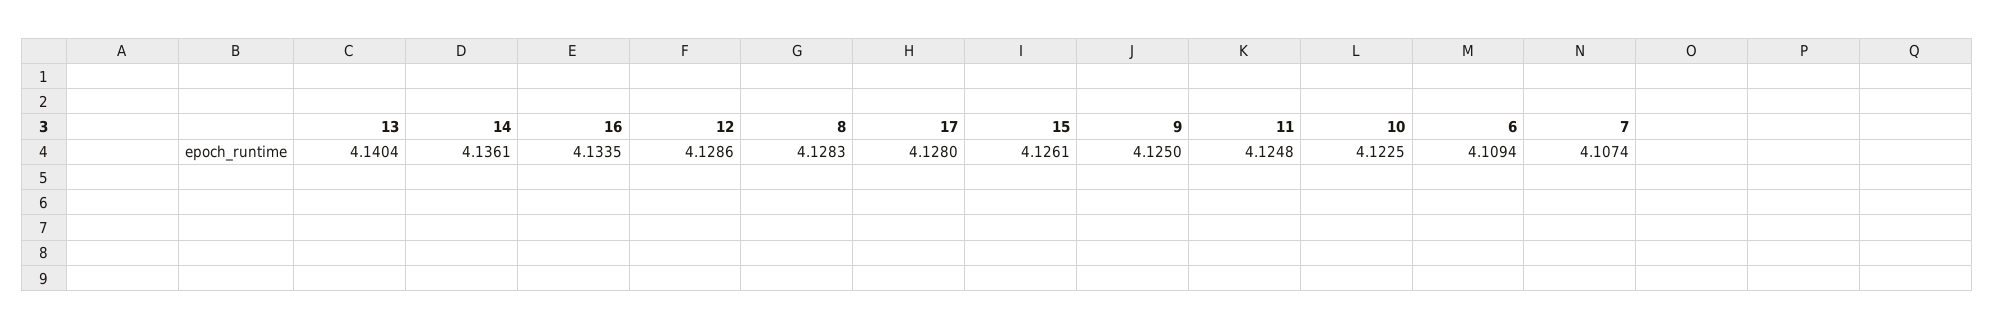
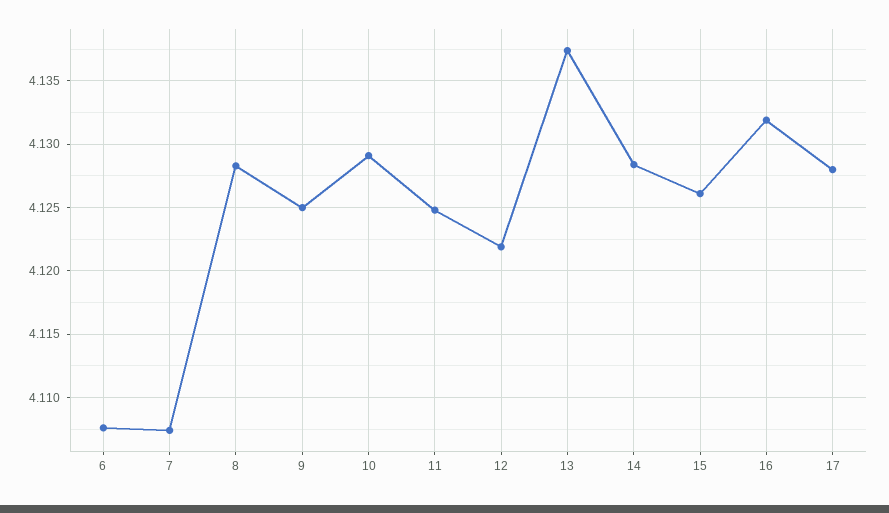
13: 4.1404 -> 4.1375
14: 4.1361 -> 4.1285
16: 4.1335 -> 4.132
12: 4.1286 -> 4.122
10: 4.1225 -> 4.129
6: 4.1094 -> 4.1075

